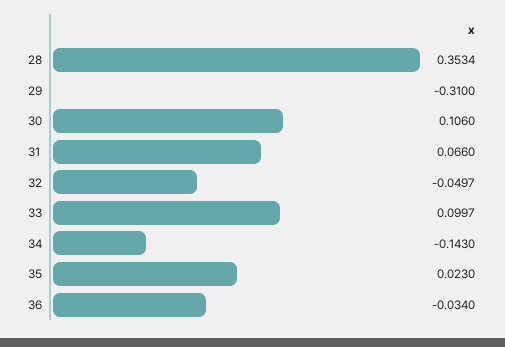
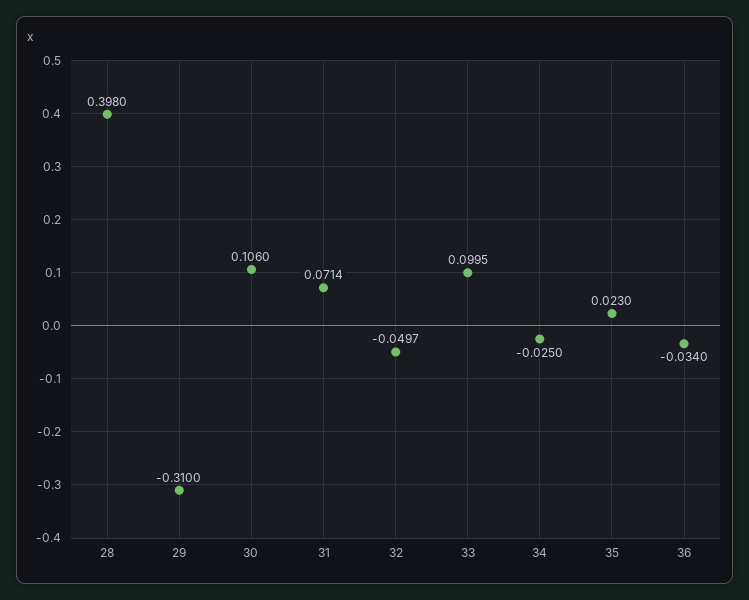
28: 0.3534 -> 0.398
31: 0.066 -> 0.0714
33: 0.0997 -> 0.0995
34: -0.143 -> -0.025

